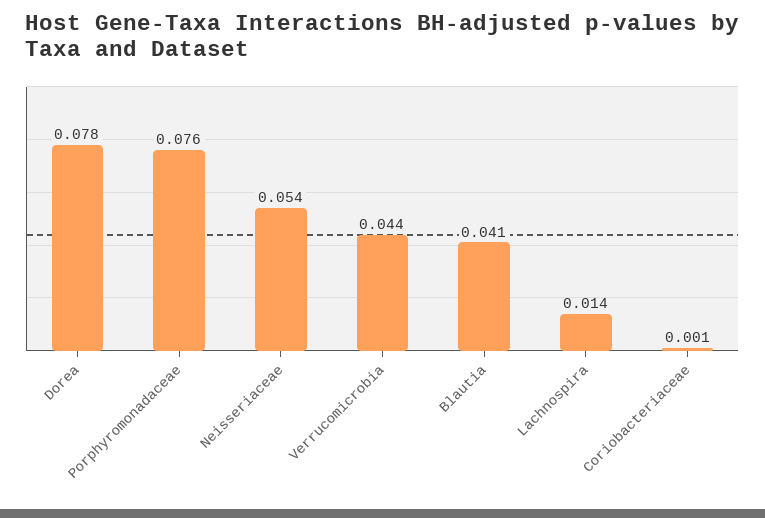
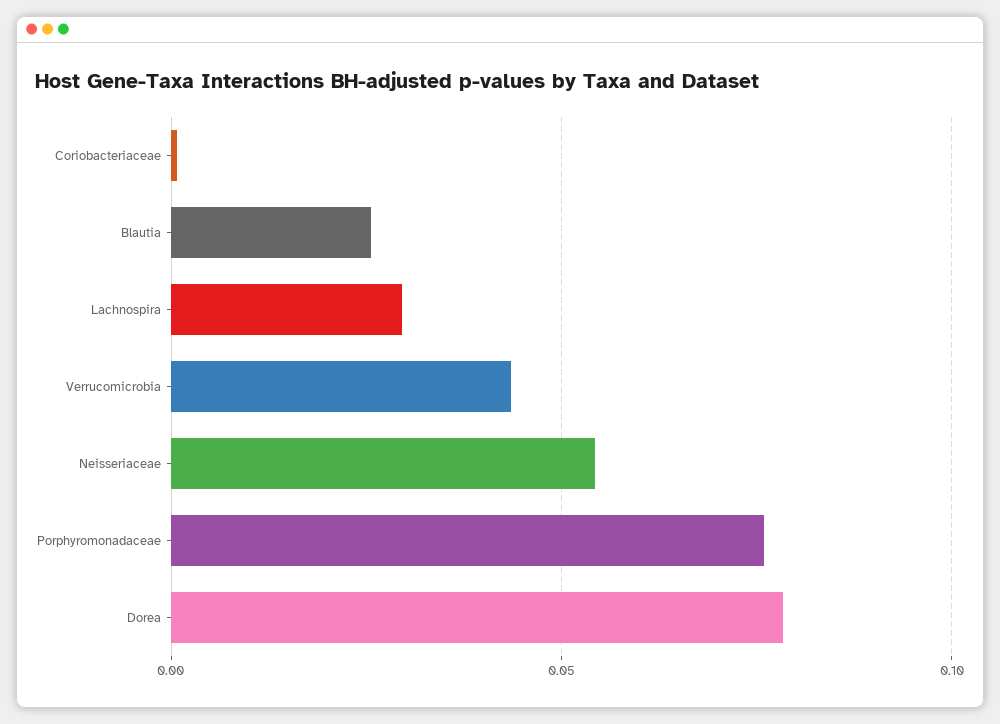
Blautia: 0.041 -> 0.025
Lachnospira: 0.014 -> 0.03

